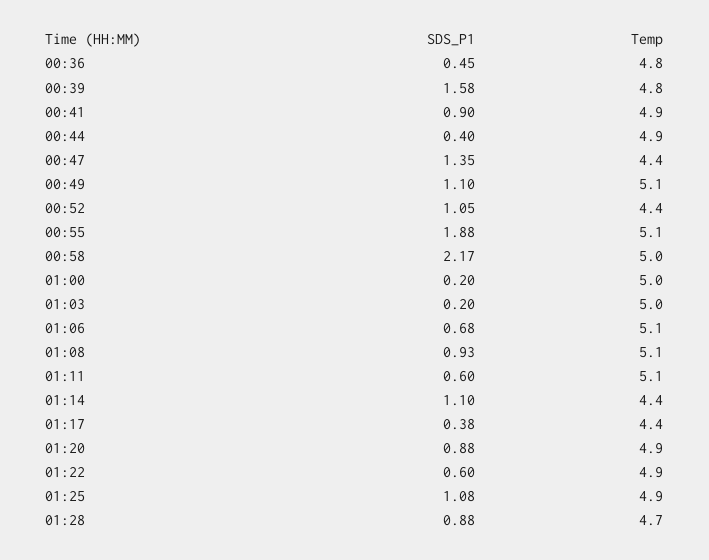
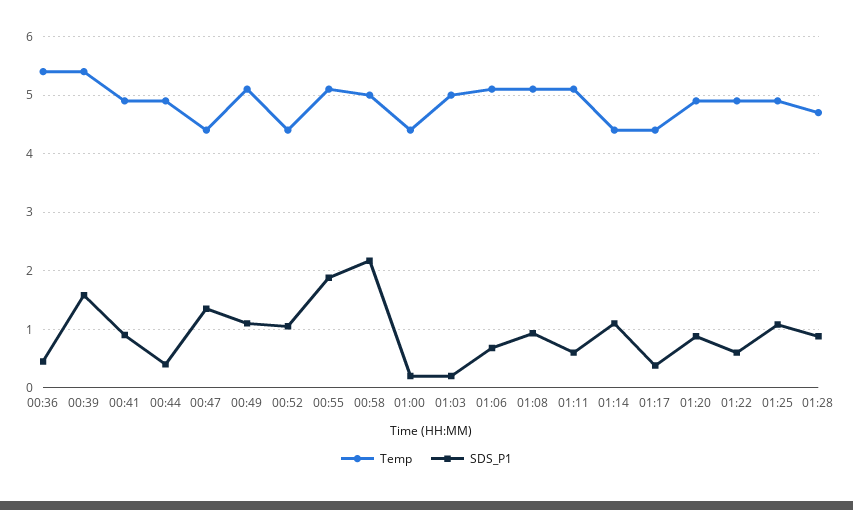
Temp, 00:36: 4.8 -> 5.4
Temp, 00:39: 4.8 -> 5.4
Temp, 01:00: 5 -> 4.4

